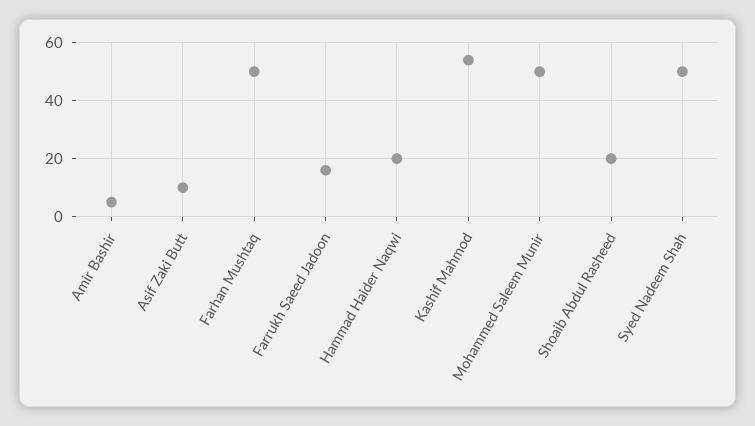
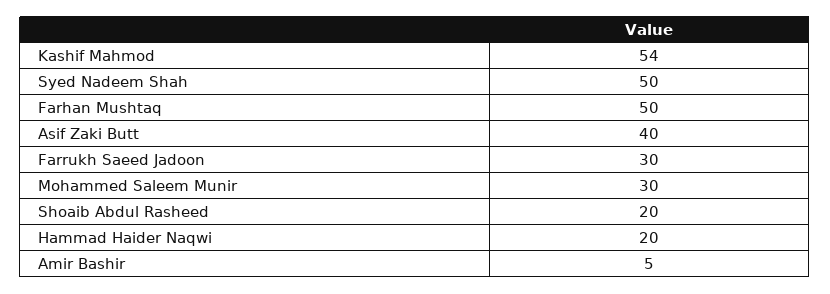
Asif Zaki Butt: 10 -> 40
Farrukh Saeed Jadoon: 15 -> 30
Mohammed Saleem Munir: 50 -> 30

